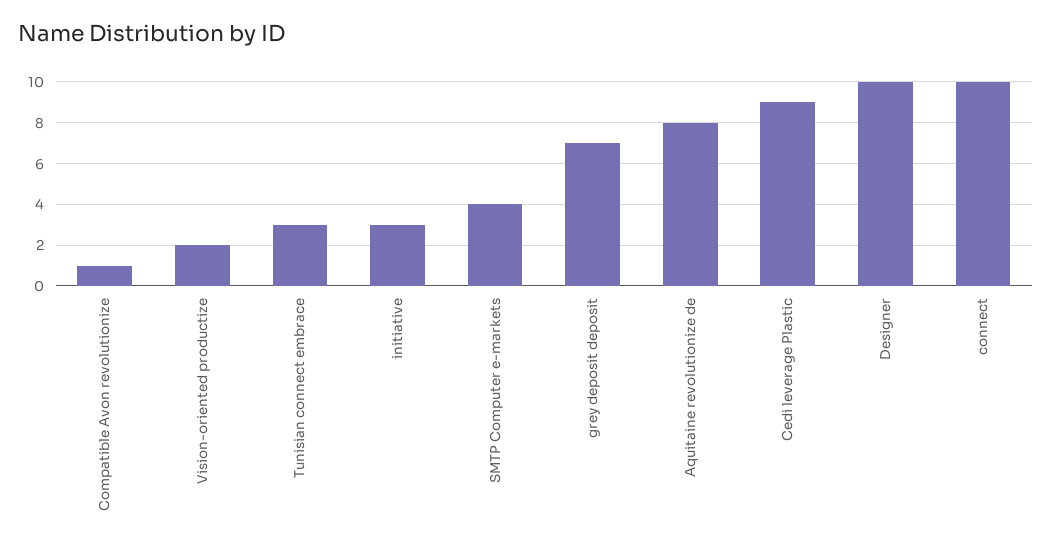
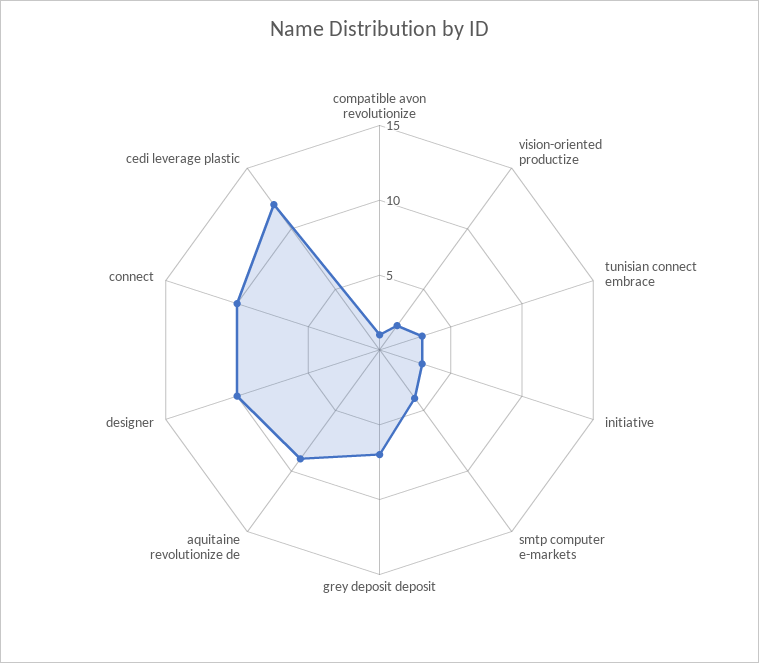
Aquitaine revolutionize de: 8 -> 9
Cedi leverage Plastic: 9 -> 12

